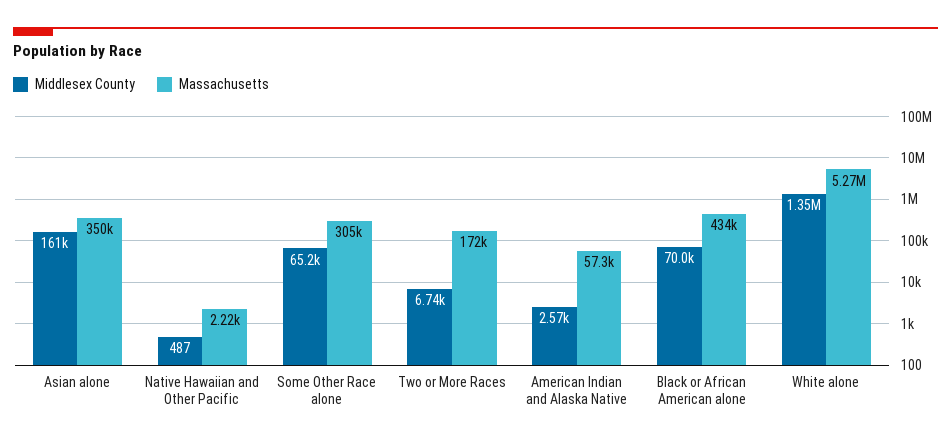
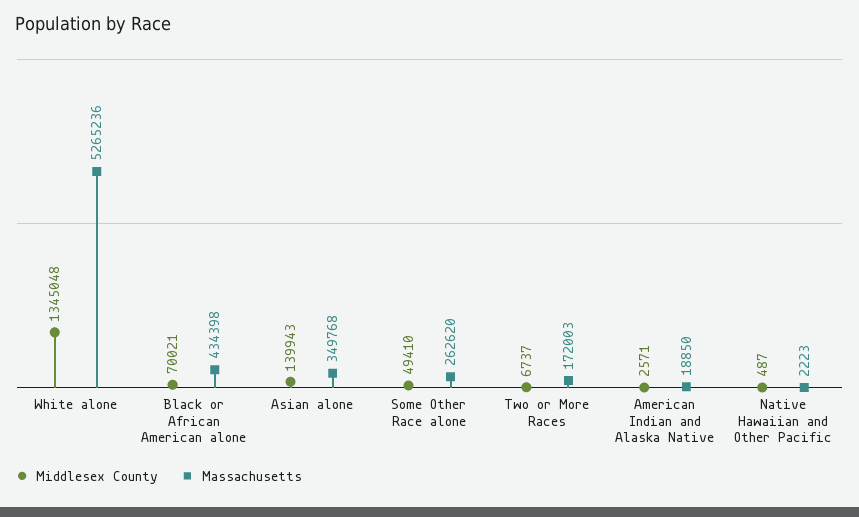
Middlesex County, Asian alone: 161000 -> 139943
Middlesex County, Some Other Race alone: 65200 -> 49410
Massachusetts, Some Other Race alone: 305000 -> 262620
Massachusetts, American Indian and Alaska Native: 57300 -> 18850

